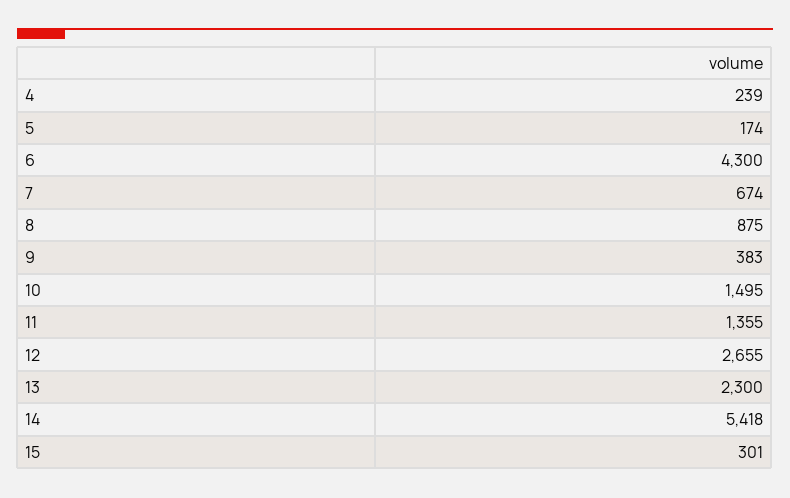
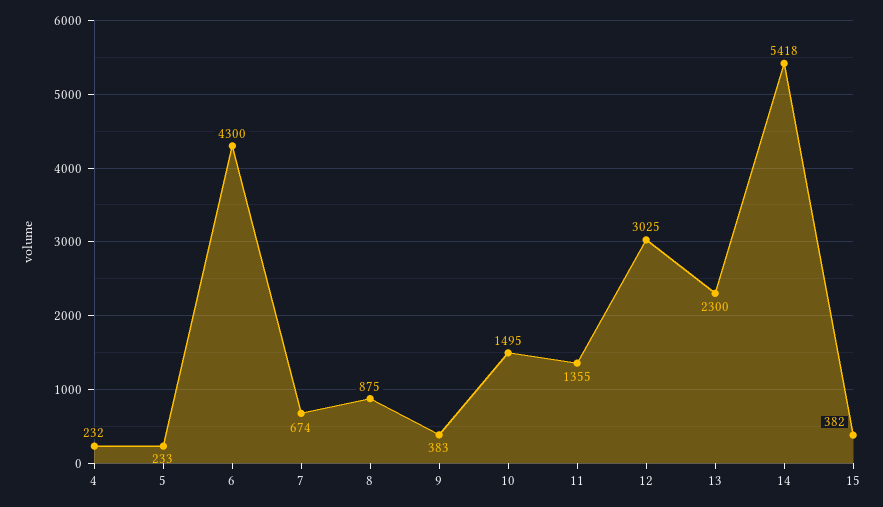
4: 239 -> 232
5: 174 -> 233
12: 2655 -> 3025
15: 301 -> 382

